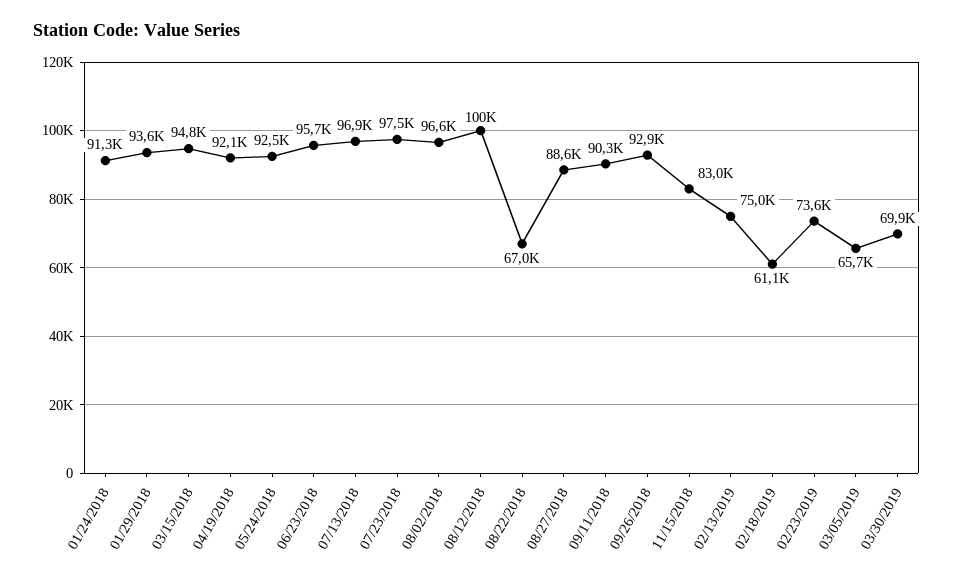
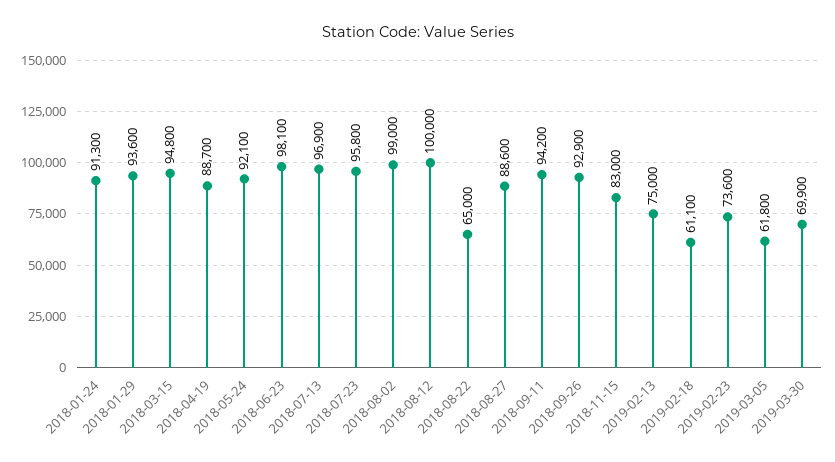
04/19/2018: 92100 -> 88700
05/24/2018: 92500 -> 92100
06/23/2018: 95700 -> 98100
07/23/2018: 97500 -> 95800
08/02/2018: 96600 -> 99000
08/22/2018: 67000 -> 65000
09/11/2018: 90300 -> 94200
03/05/2019: 65700 -> 61800

